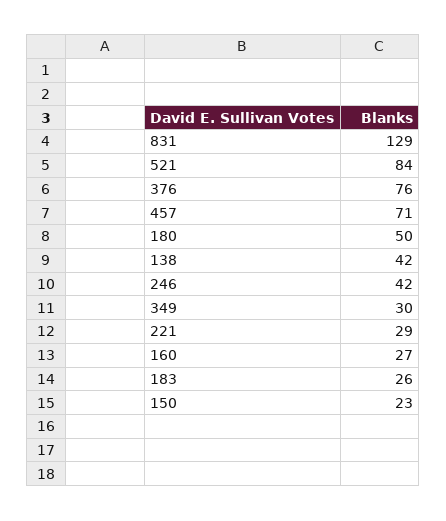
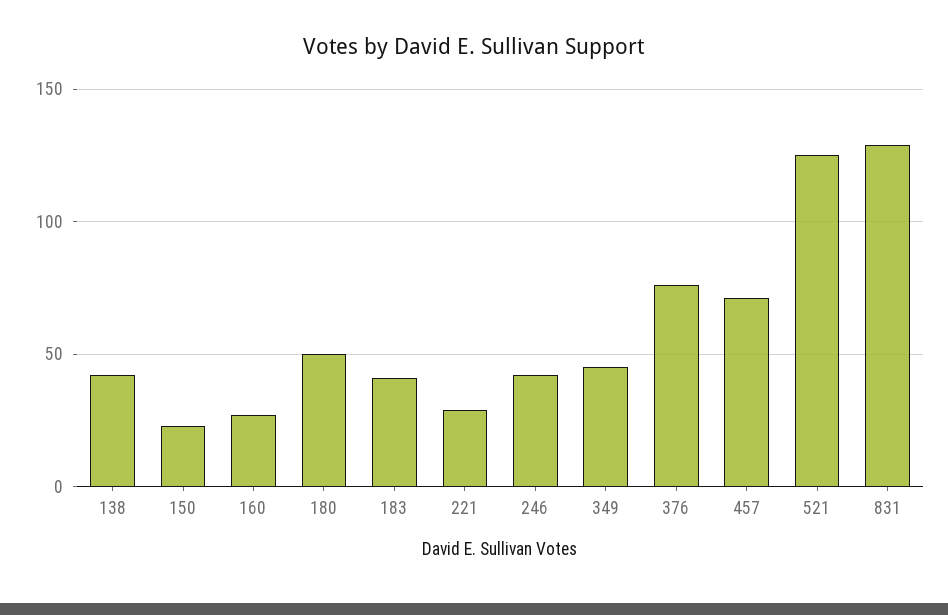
521: 84 -> 125
349: 30 -> 45
183: 26 -> 40

